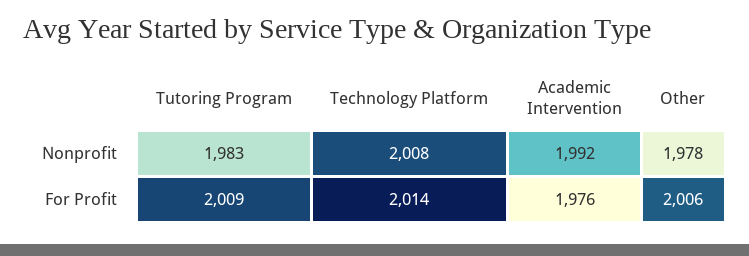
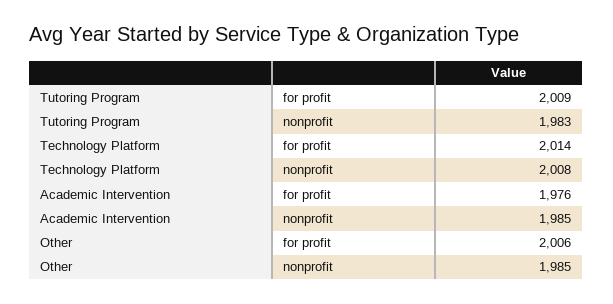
Academic Intervention, Nonprofit: 1992 -> 1985
Other, Nonprofit: 1978 -> 1985

